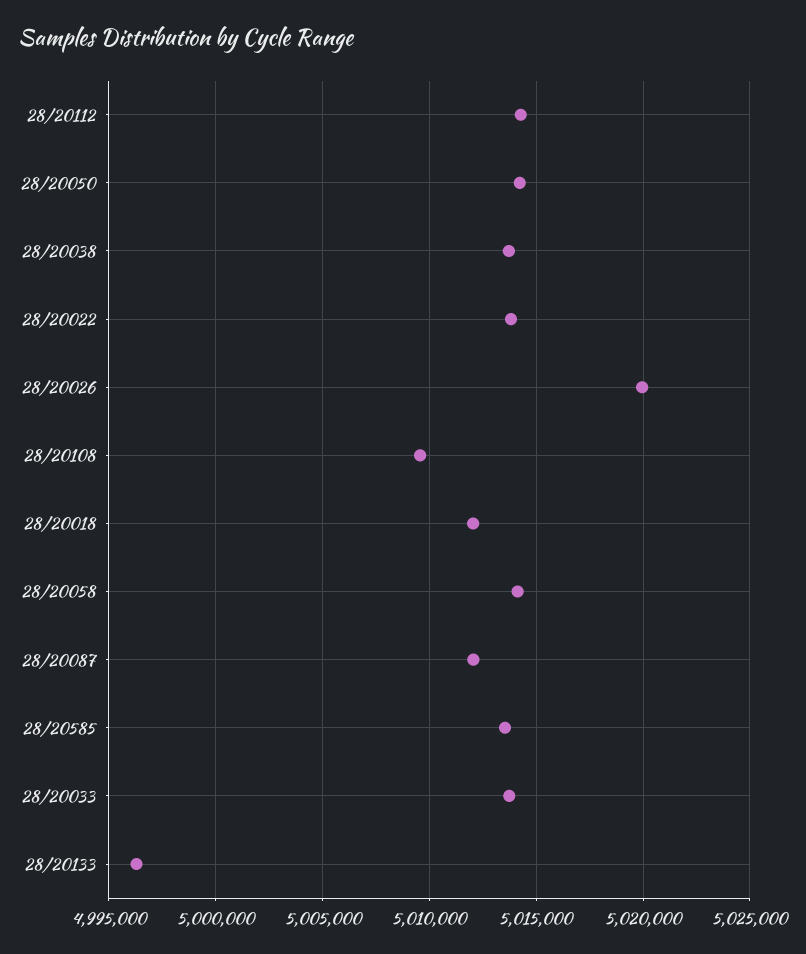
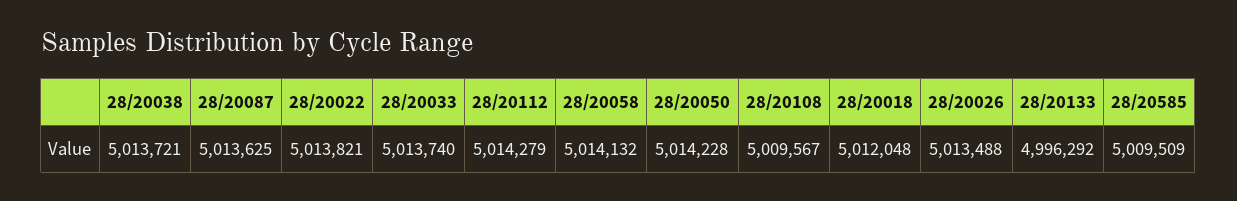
28/20026: 5020000 -> 5013488
28/20087: 5012000 -> 5013625
28/20585: 5013500 -> 5009509

